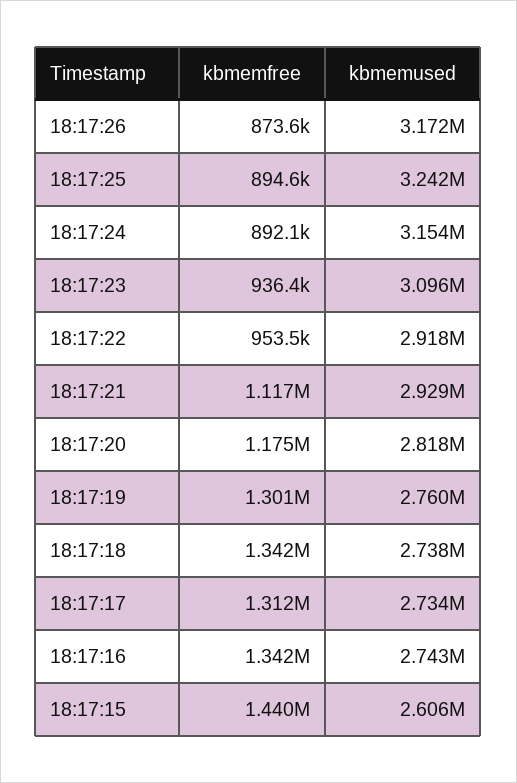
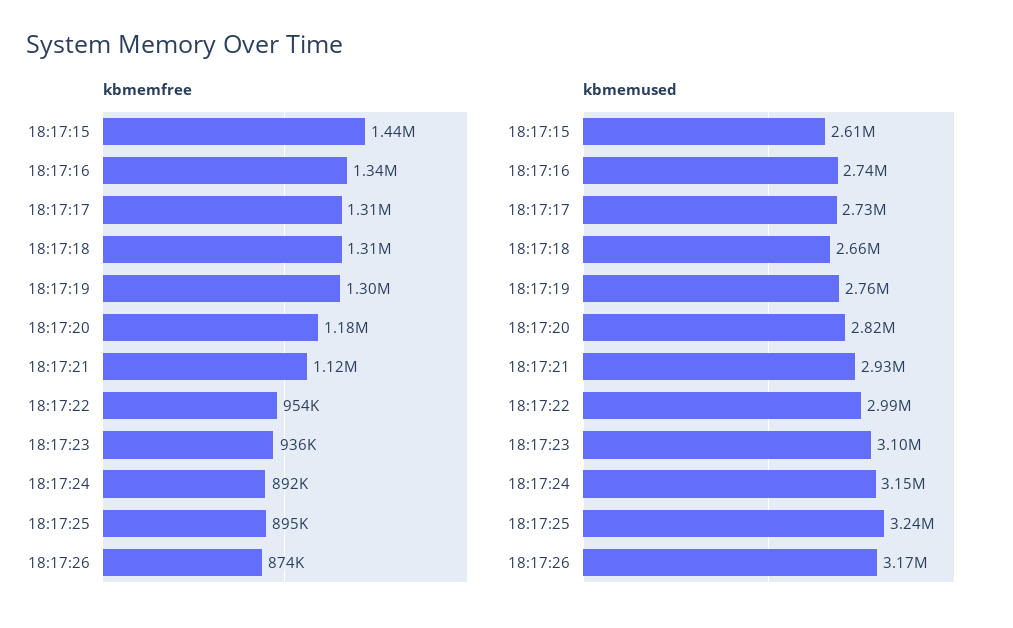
kbmemused, 18:17:22: 2918000 -> 2990000
kbmemfree, 18:17:18: 1342000 -> 1310000
kbmemused, 18:17:18: 2738000 -> 2660000

